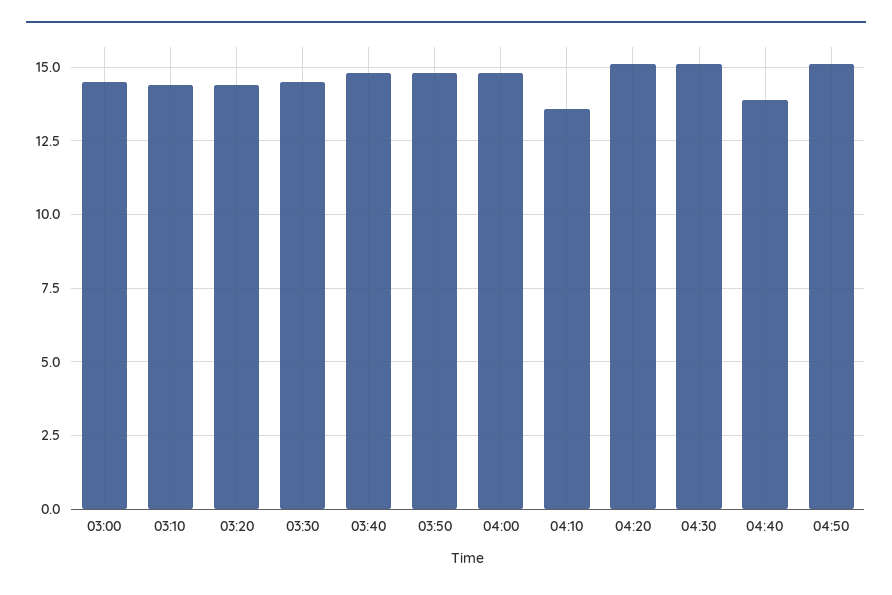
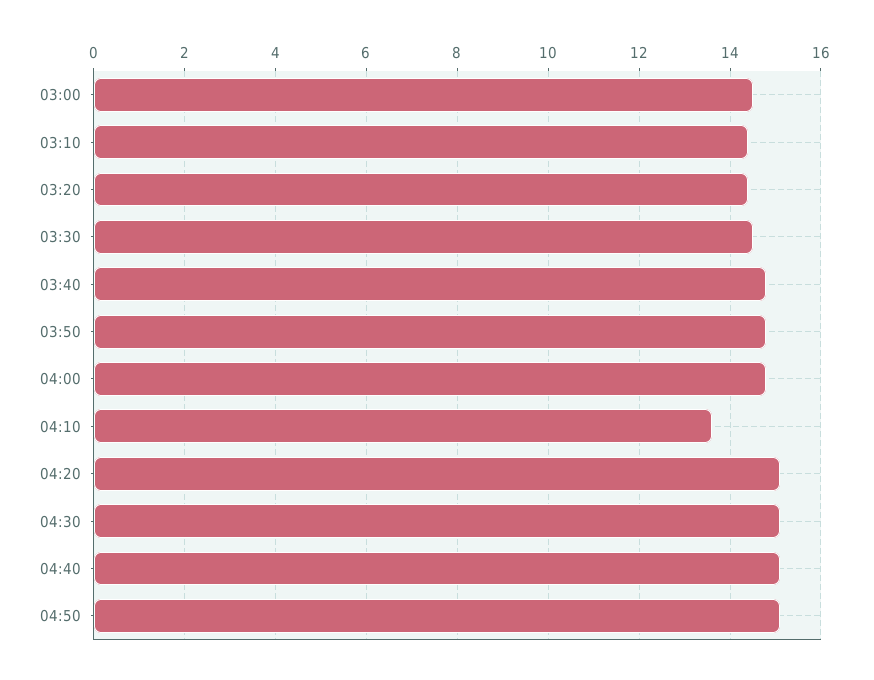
04:40: 14 -> 15

